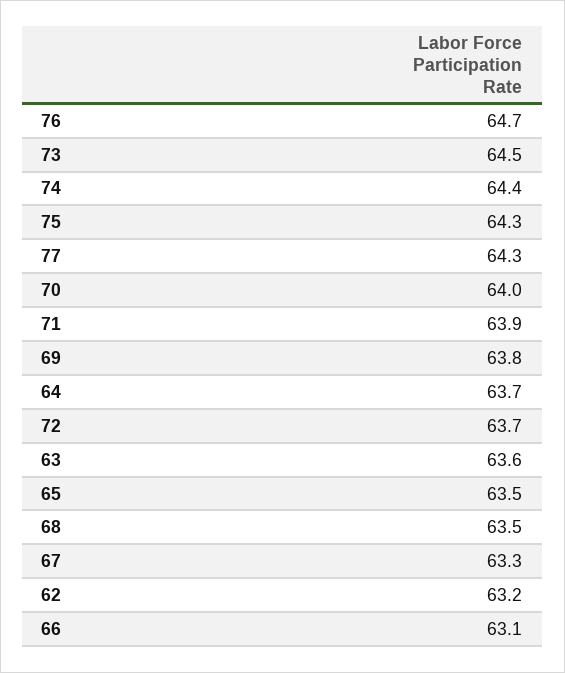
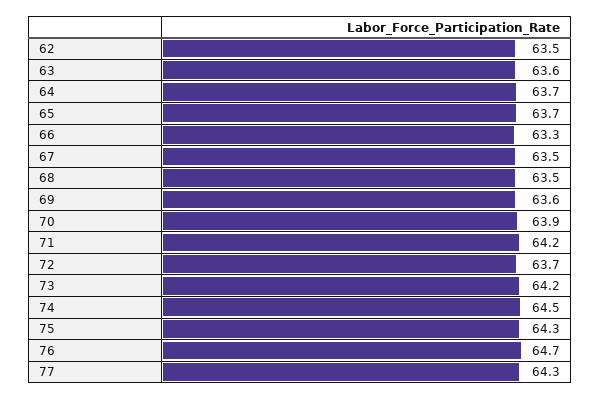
73: 64.5 -> 64.2
74: 64.4 -> 64.5
70: 64 -> 63.9
71: 63.9 -> 64.2
69: 63.8 -> 63.6
65: 63.5 -> 63.7
67: 63.3 -> 63.5
62: 63.2 -> 63.5
66: 63.1 -> 63.3

